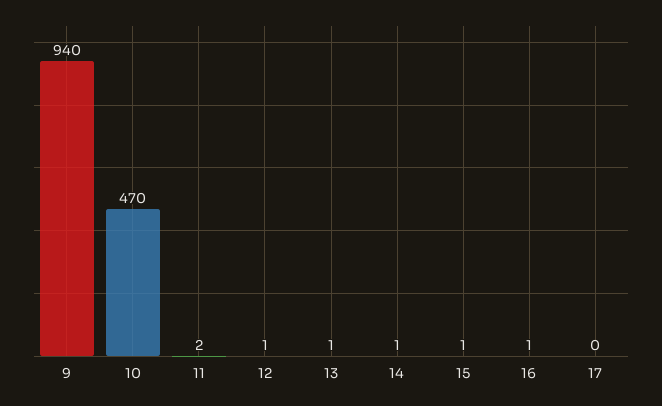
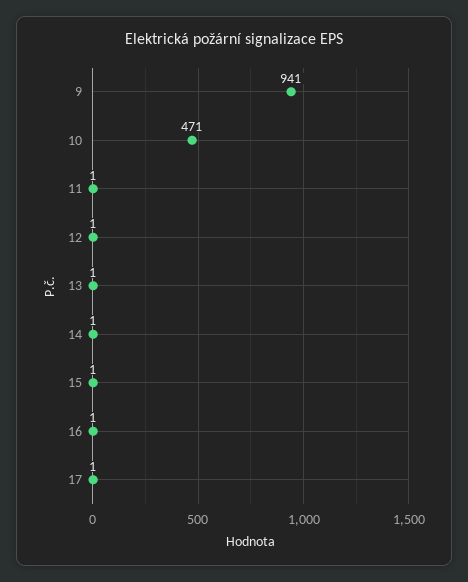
9: 940 -> 941
10: 470 -> 471
11: 2 -> 1
17: 0 -> 1

